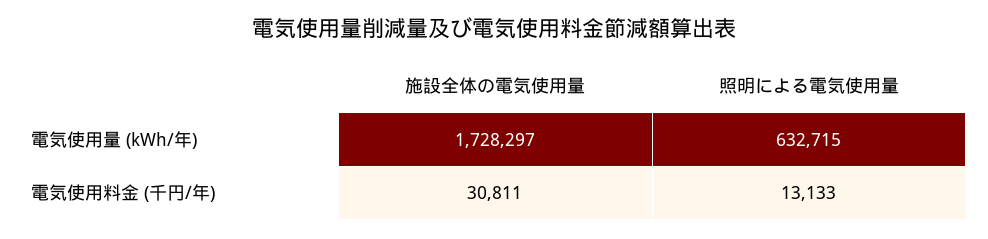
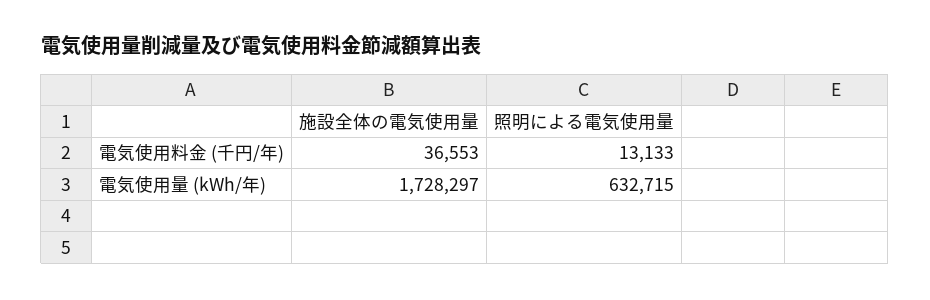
施設全体の電気使用量, 電気使用料金 (千円/年): 30811 -> 36553

